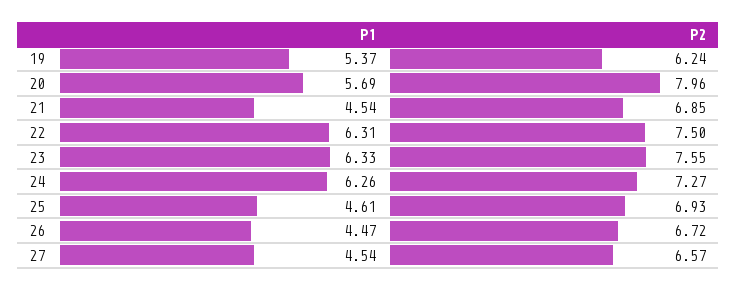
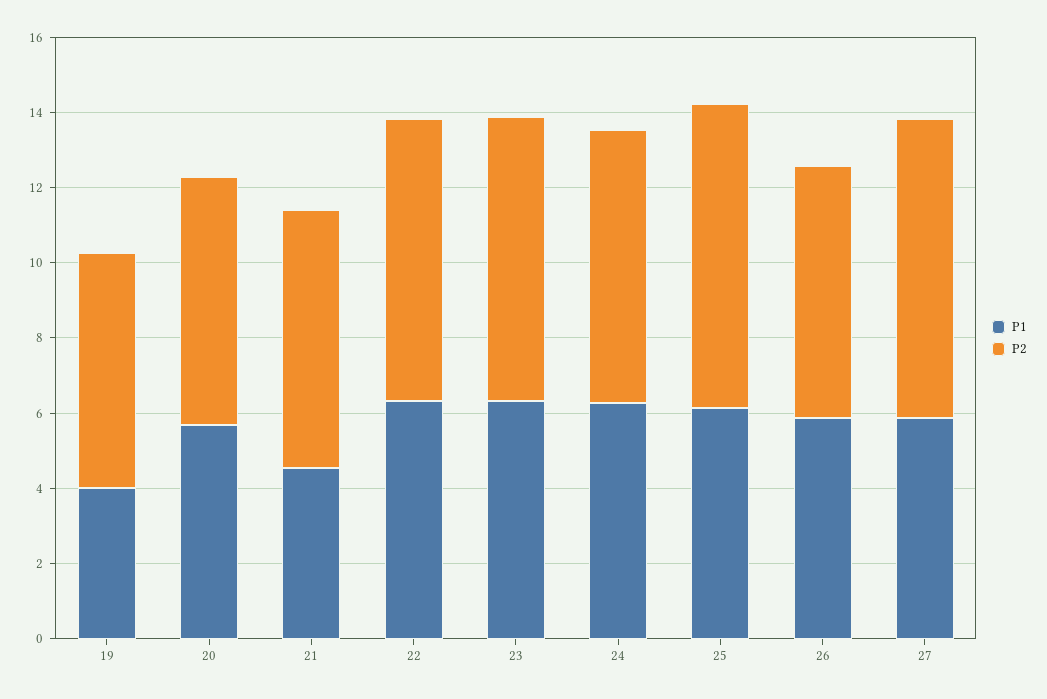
P1, 19: 5.37 -> 4
P2, 20: 7.96 -> 6.5
P1, 25: 4.61 -> 6
P2, 25: 6.93 -> 8
P1, 26: 4.47 -> 6
P1, 27: 4.54 -> 6
P2, 27: 6.57 -> 8

